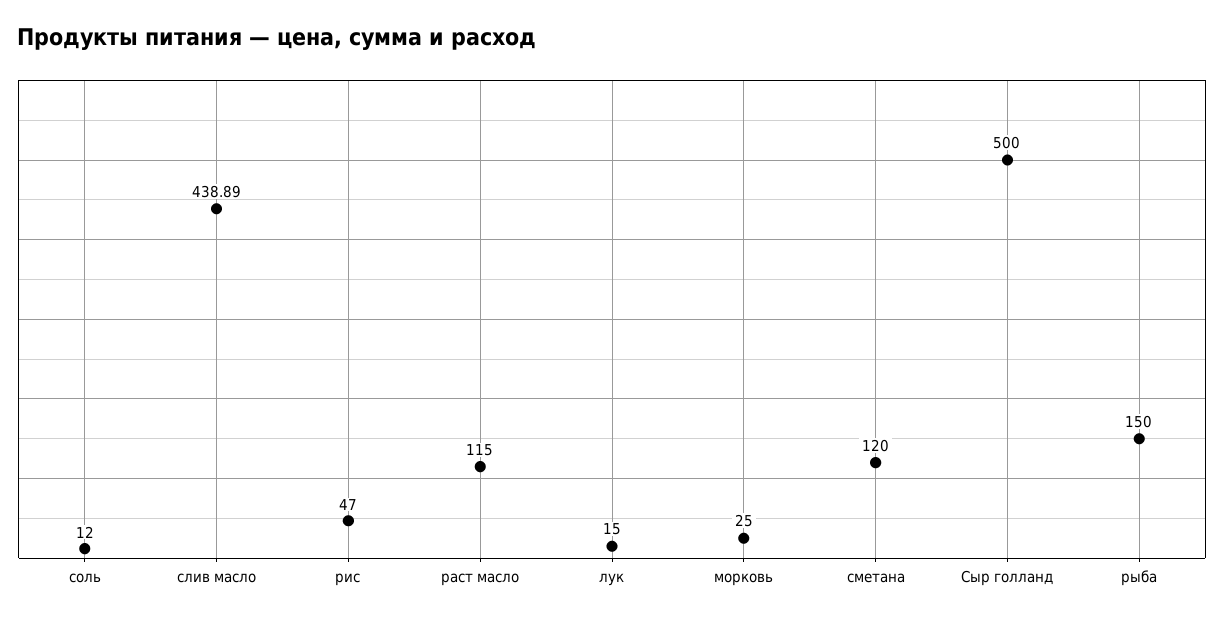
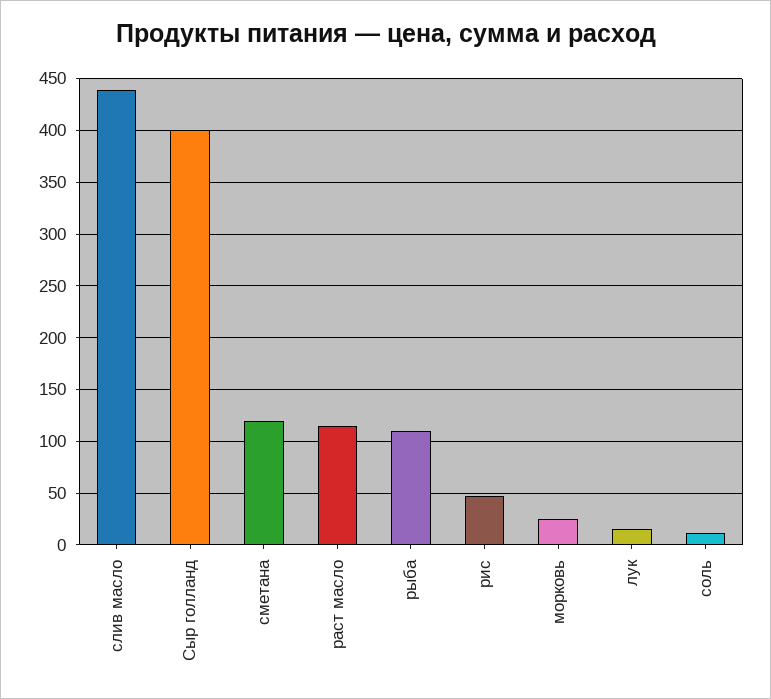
Сыр голланд: 500 -> 400
рыба: 150 -> 110

